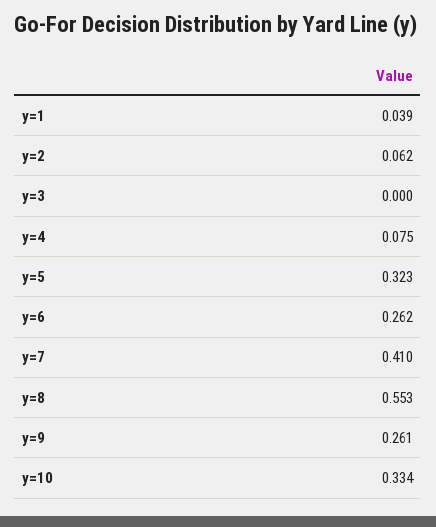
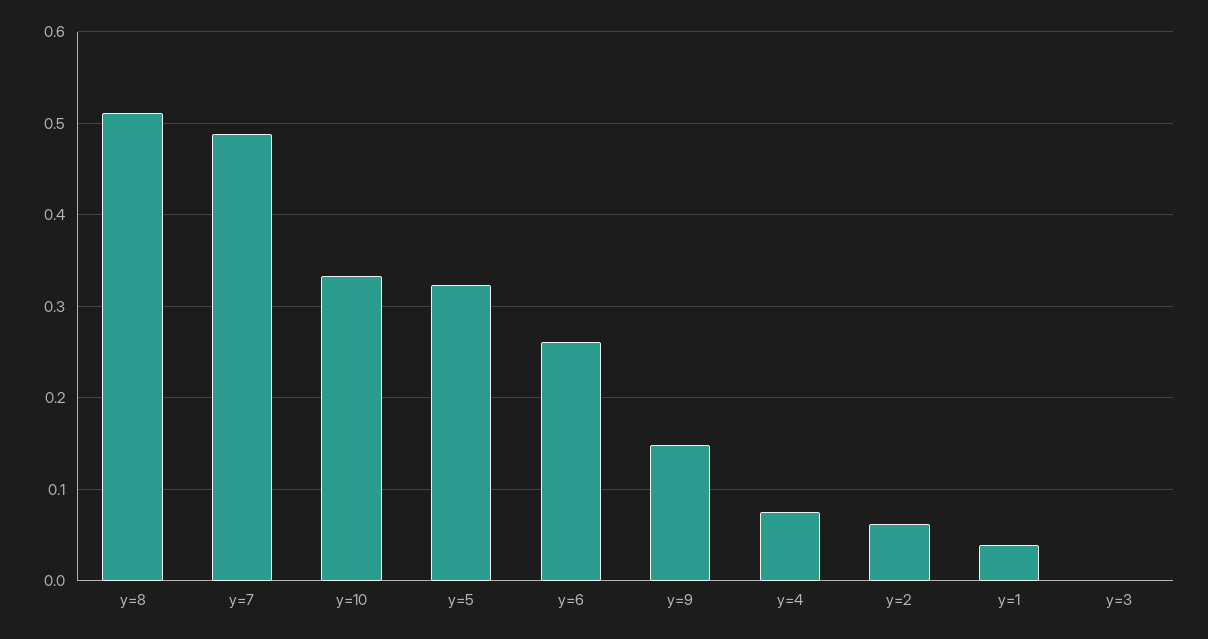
y=7: 0.41 -> 0.49
y=8: 0.553 -> 0.51
y=9: 0.261 -> 0.15

